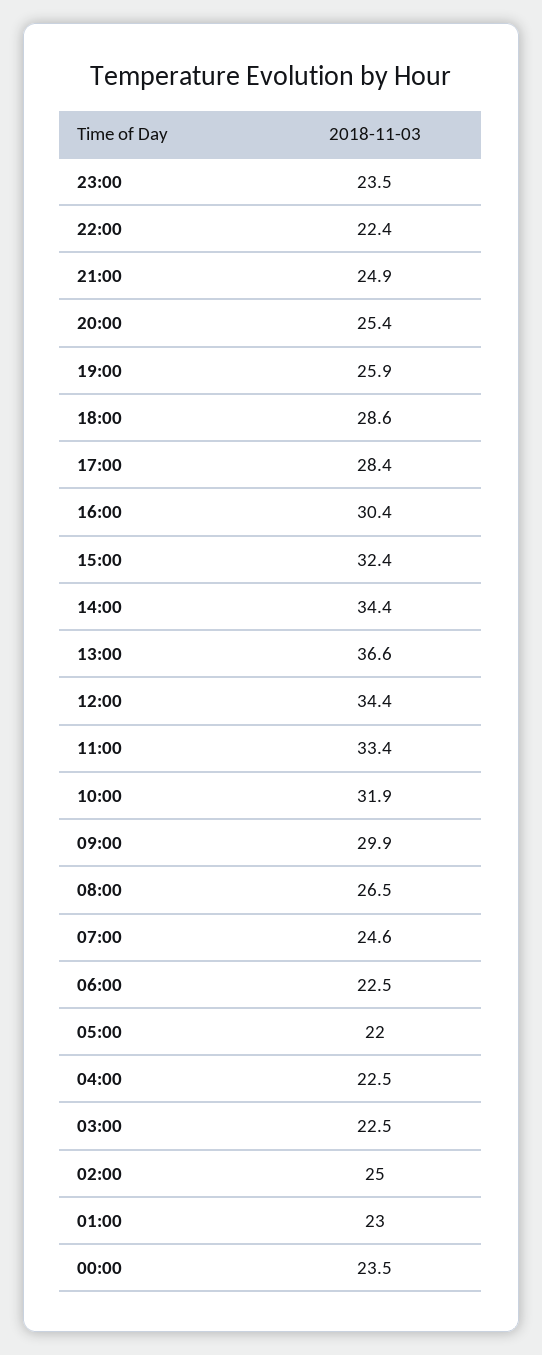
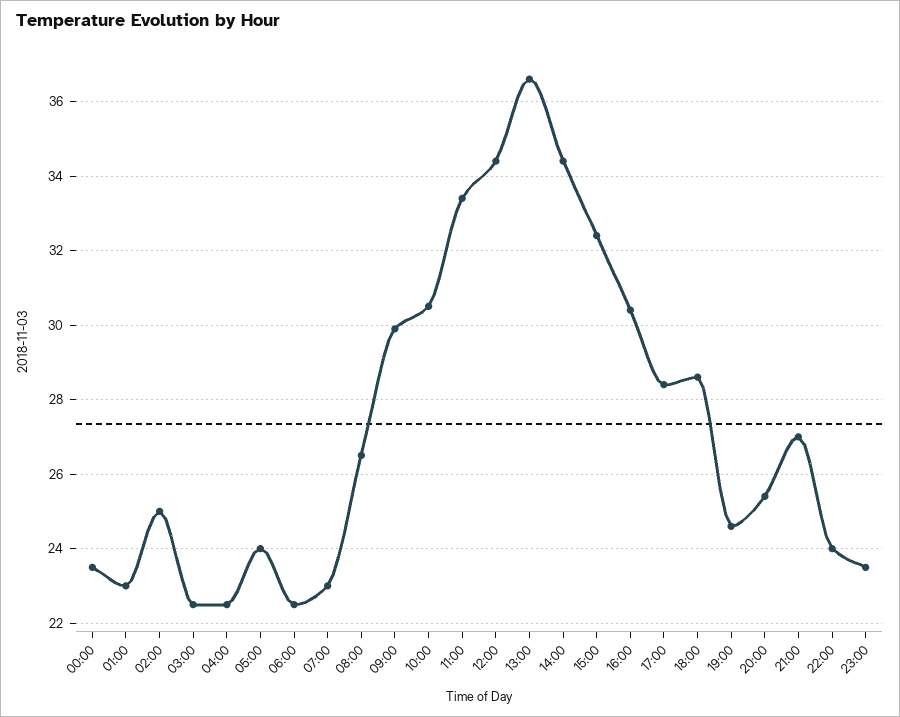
22:00: 22.4 -> 24
21:00: 24.9 -> 27
19:00: 25.9 -> 24.5
10:00: 31.9 -> 30.5
07:00: 24.6 -> 23
05:00: 22 -> 24

